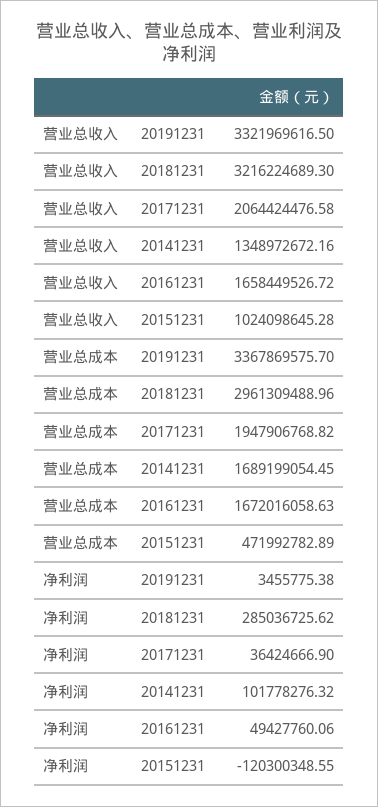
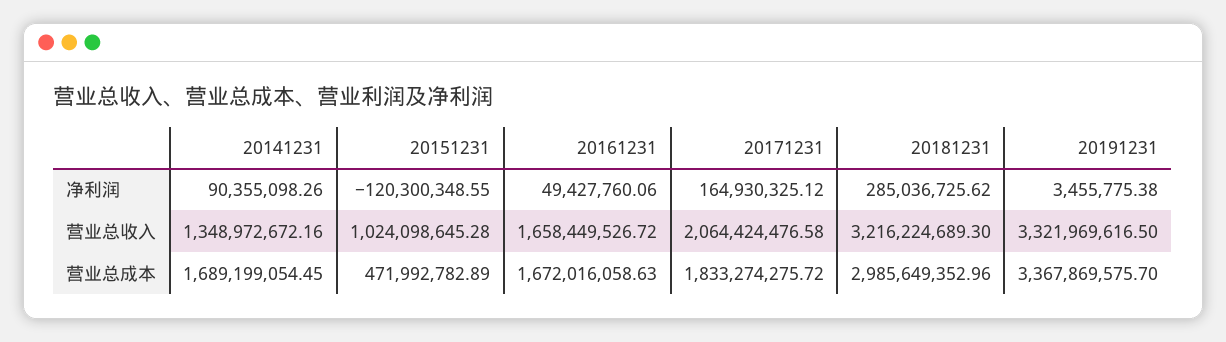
营业总成本, 20181231: 2961309488.96 -> 2985649352.96
营业总成本, 20171231: 1947906768.82 -> 1833274275.72
净利润, 20171231: 36424666.9 -> 164930325.12
净利润, 20141231: 101778276.32 -> 90355098.26

